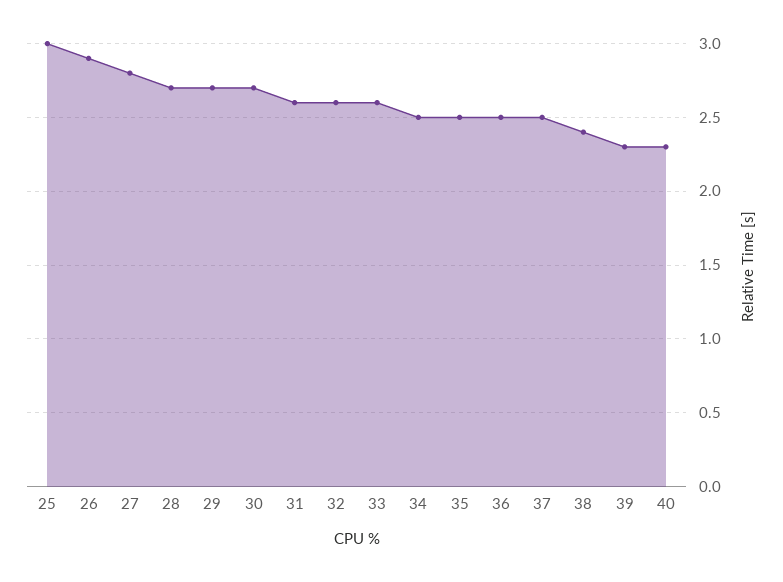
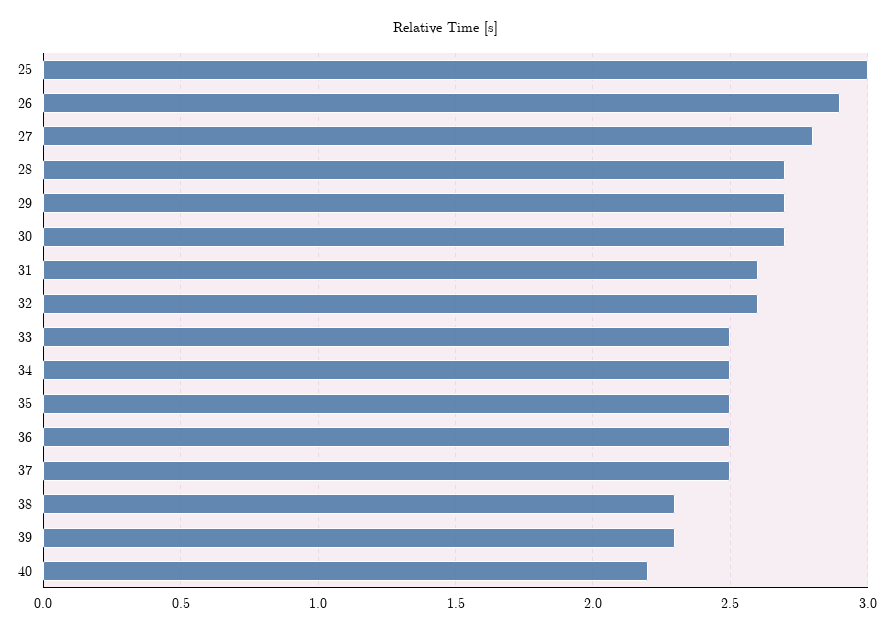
33: 2.6 -> 2.5
38: 2.4 -> 2.3
40: 2.3 -> 2.2

